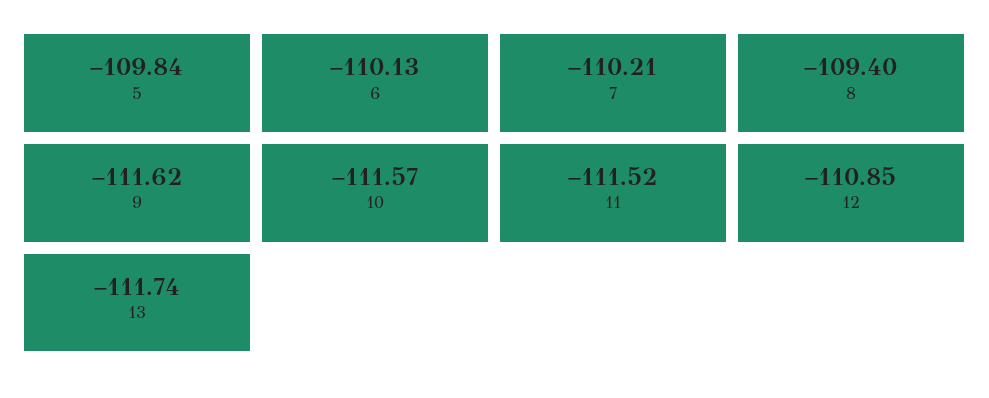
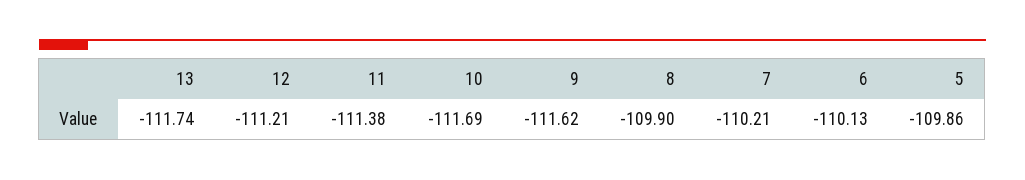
5: -109.84 -> -109.86
8: -109.4 -> -109.9
10: -111.57 -> -111.69
11: -111.52 -> -111.38
12: -110.85 -> -111.21

